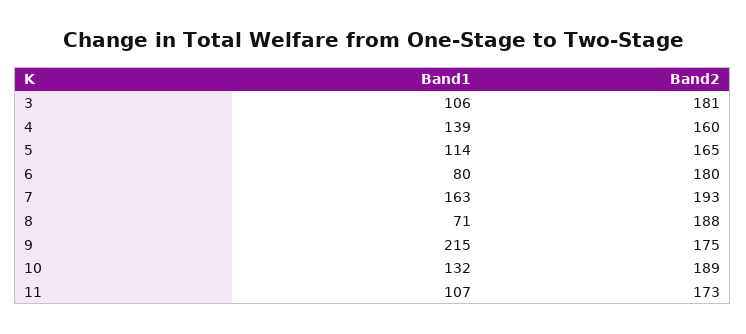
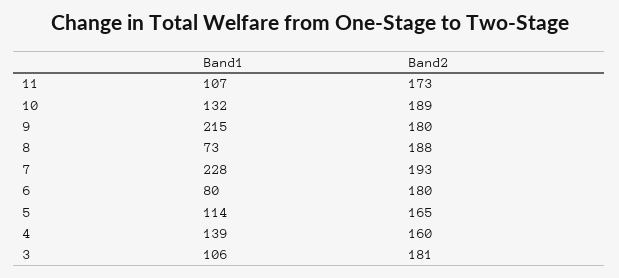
Band1, 7: 163 -> 228
Band1, 8: 71 -> 73
Band2, 9: 175 -> 180

